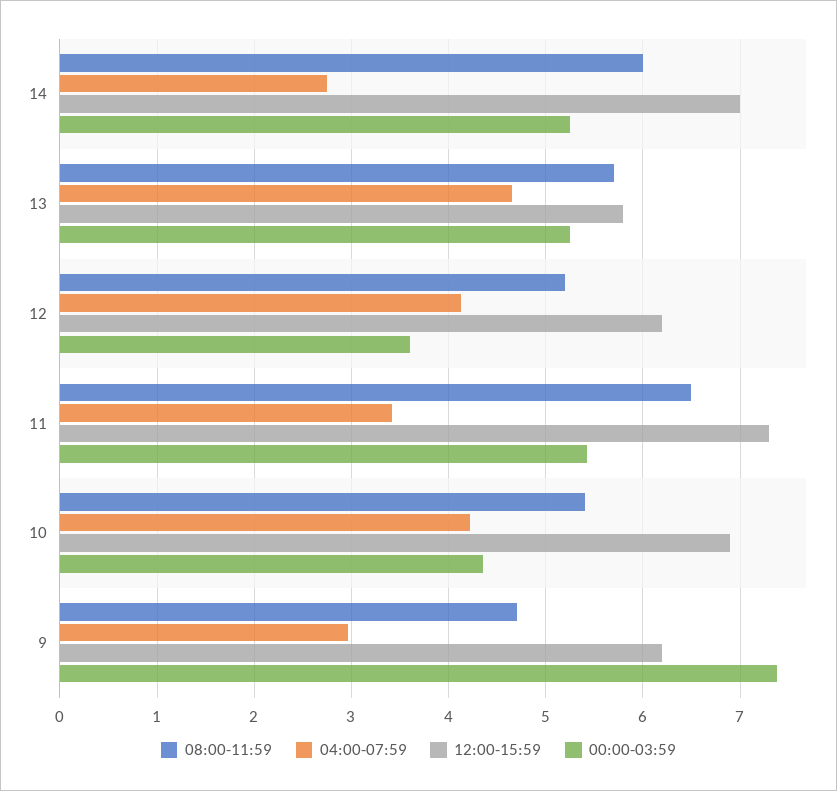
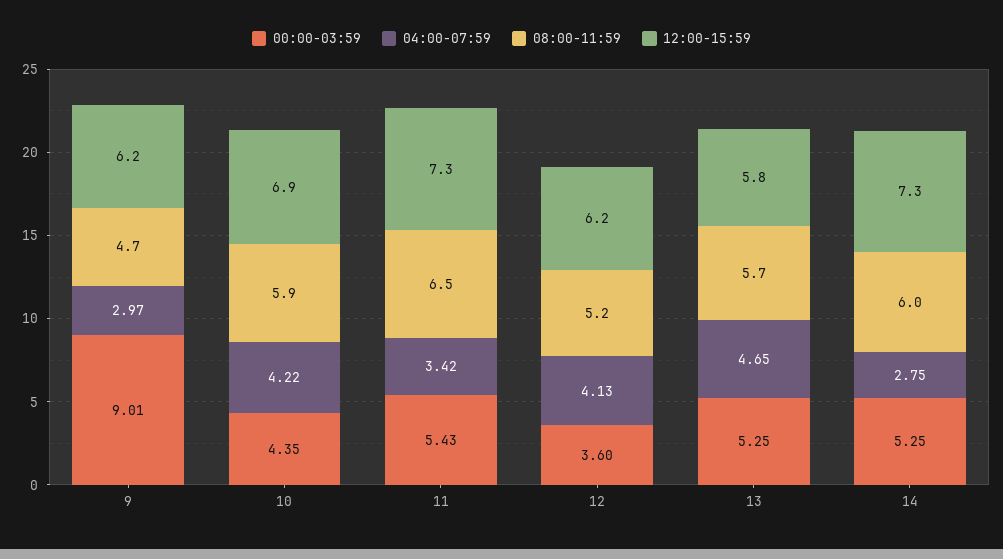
12:00-15:59, 14: 7 -> 7.3
08:00-11:59, 10: 5.4 -> 5.9
00:00-03:59, 9: 7.4 -> 9.01

